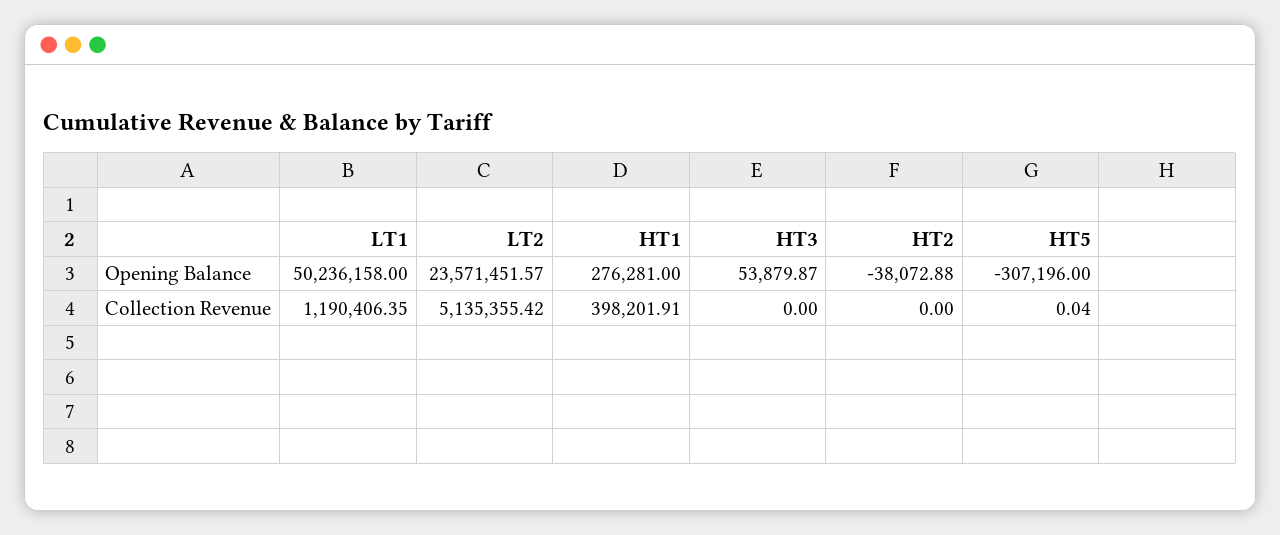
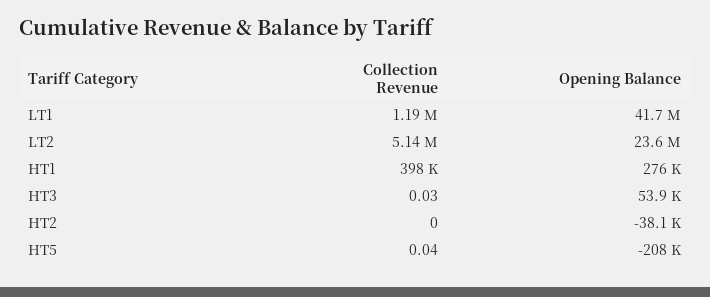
LT1, Opening Balance: 50236158 -> 41700000
HT5, Opening Balance: -307196 -> -208000
HT3, Collection Revenue: 0 -> 0.03

